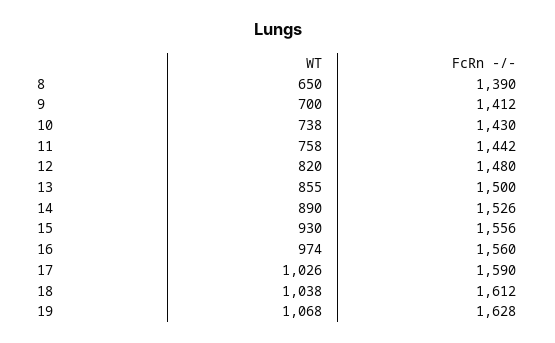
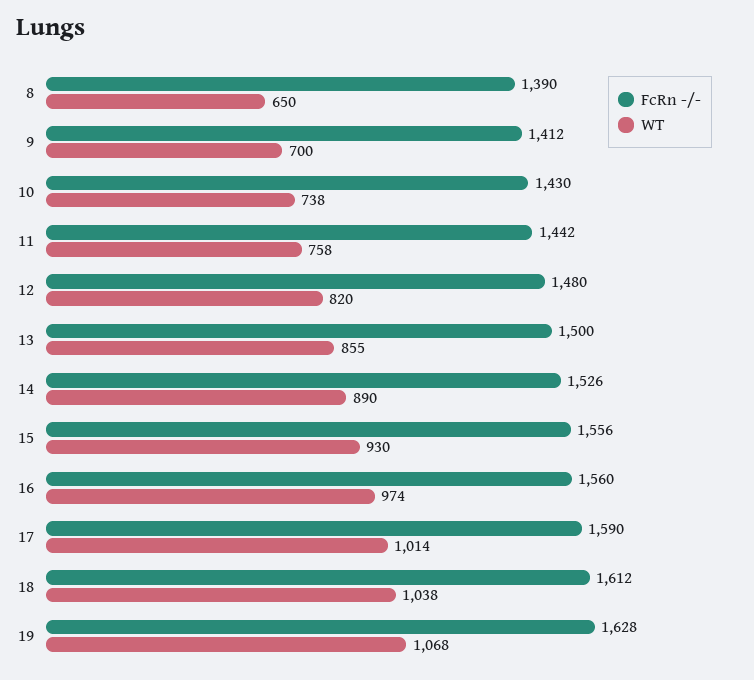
WT, 17: 1026 -> 1014

